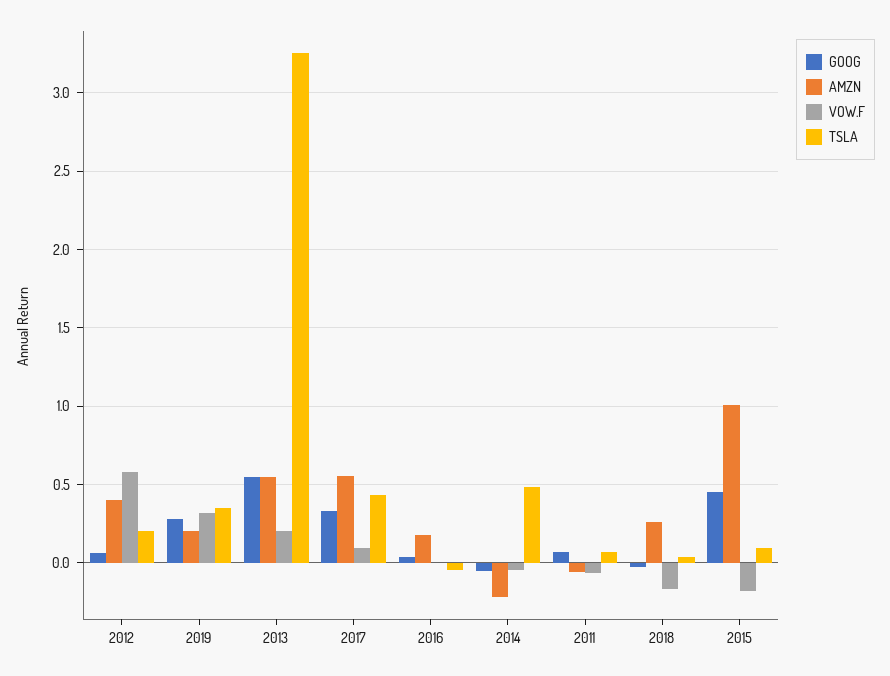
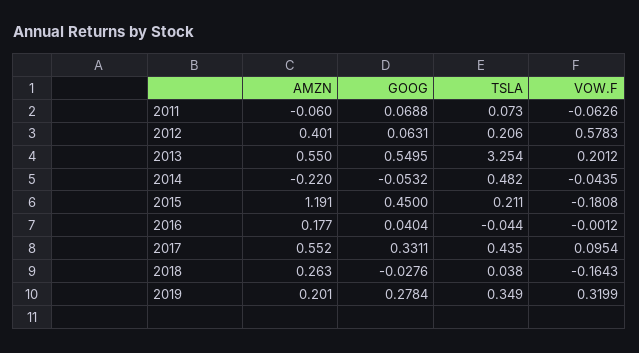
AMZN, 2015: 1 -> 1.191
TSLA, 2015: 0.1 -> 0.211

